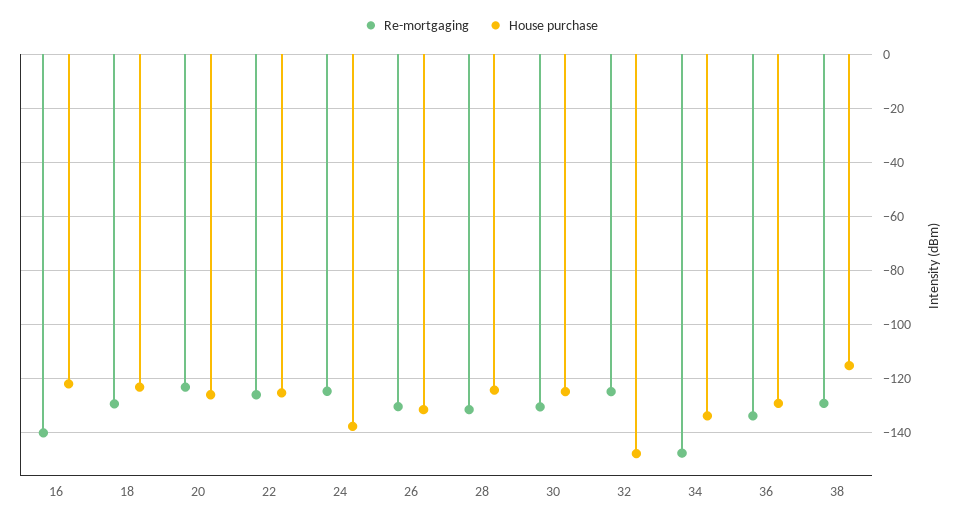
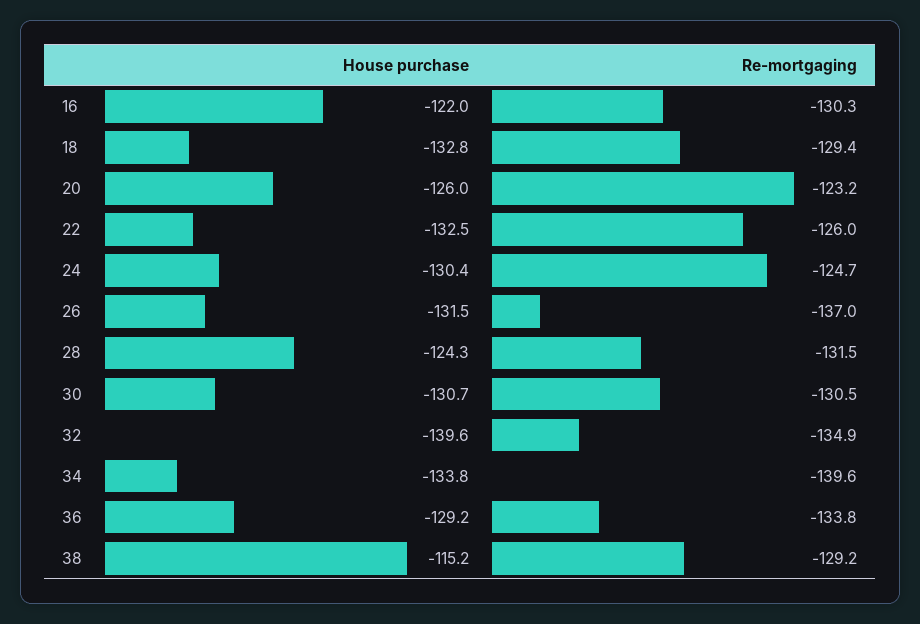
Re-mortgaging, 16: -140 -> -130.3
House purchase, 18: -122.5 -> -132.8
House purchase, 22: -125 -> -132.5
House purchase, 24: -137.5 -> -130.4
Re-mortgaging, 26: -130 -> -137
House purchase, 30: -125 -> -130.7
Re-mortgaging, 32: -125 -> -134.9
House purchase, 32: -147.5 -> -139.6
Re-mortgaging, 34: -147.5 -> -139.6

